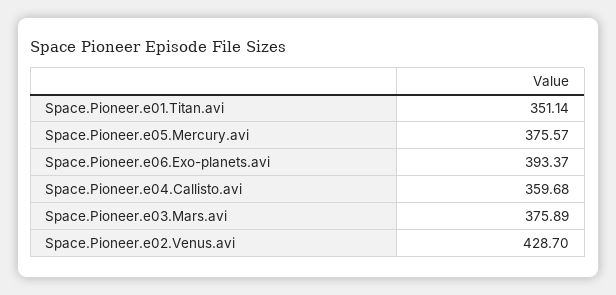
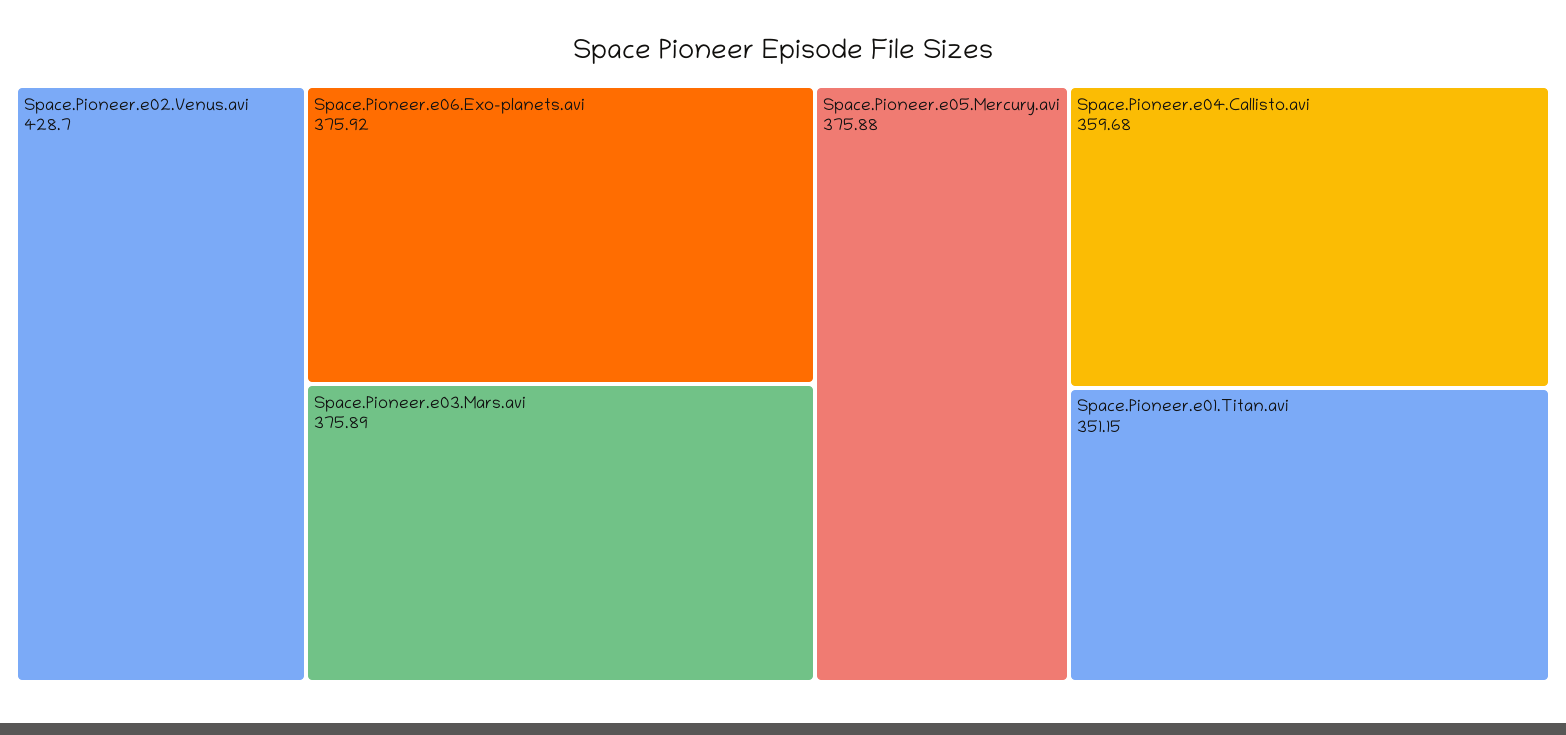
Space.Pioneer.e01.Titan.avi: 351.14 -> 351.15
Space.Pioneer.e05.Mercury.avi: 375.57 -> 375.88
Space.Pioneer.e06.Exo-planets.avi: 393.37 -> 375.92

